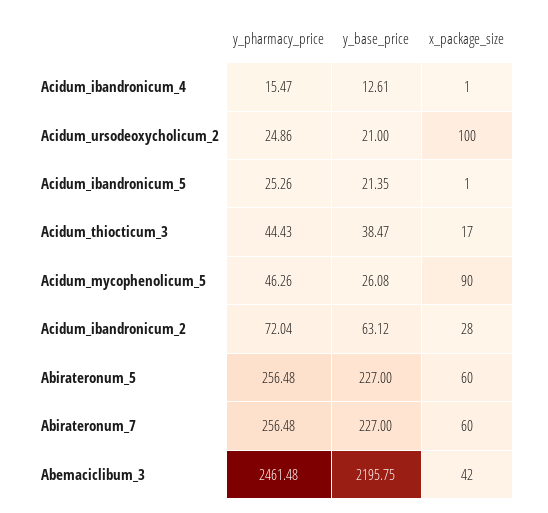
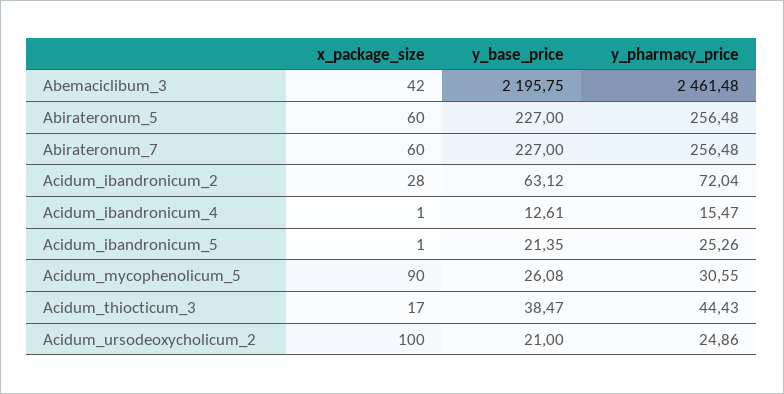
y_pharmacy_price, Acidum_mycophenolicum_5: 46.26 -> 30.55

